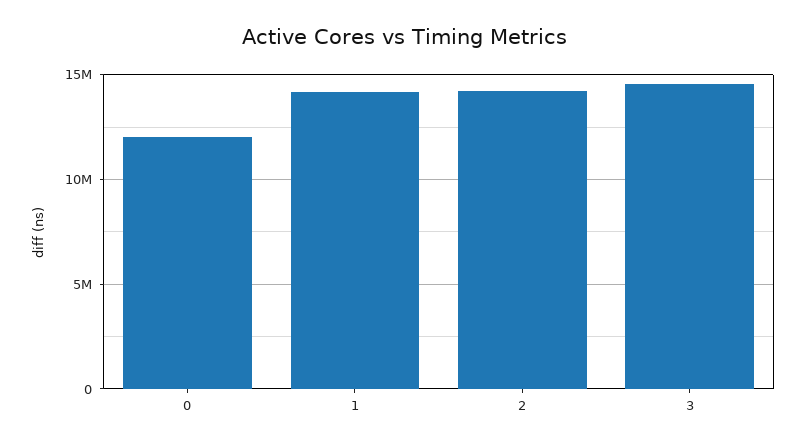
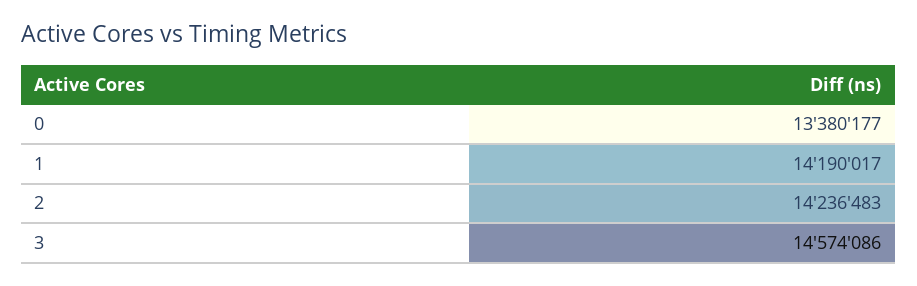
0: 12000000 -> 13380177

